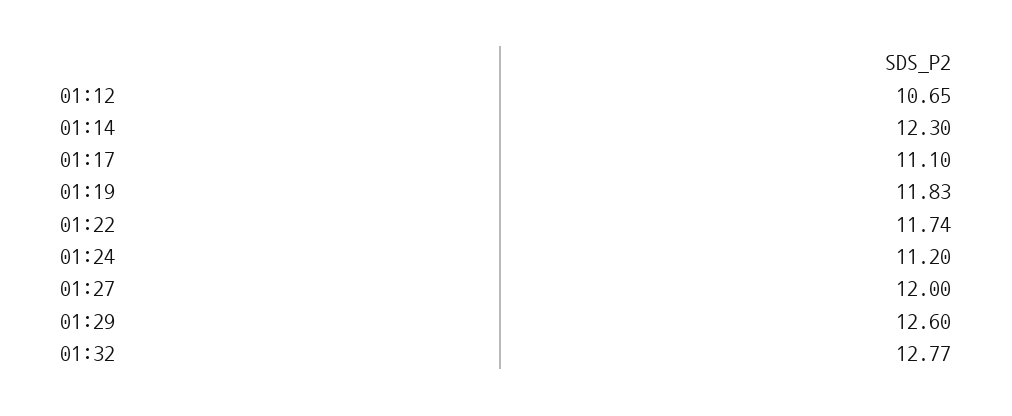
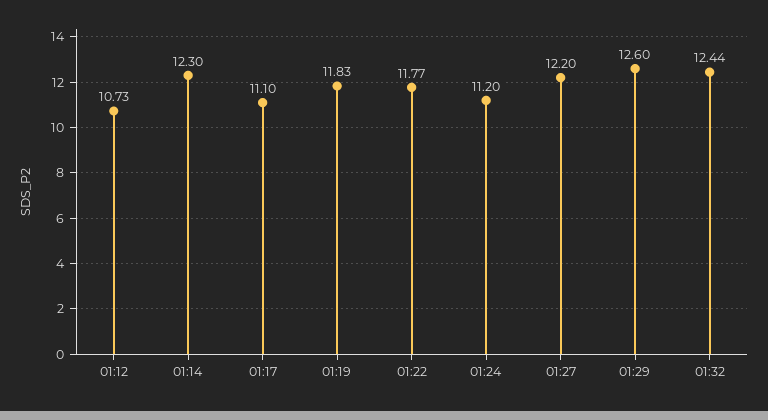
01:12: 10.65 -> 10.73
01:22: 11.74 -> 11.77
01:27: 12 -> 12.2
01:32: 12.77 -> 12.44

